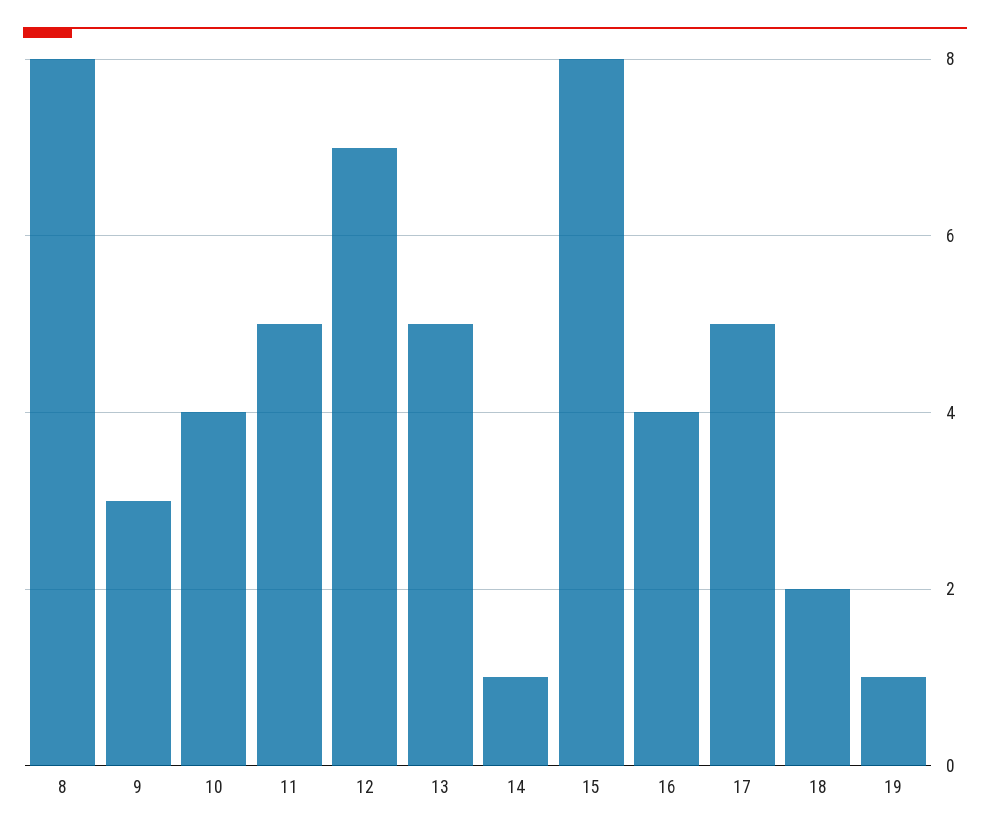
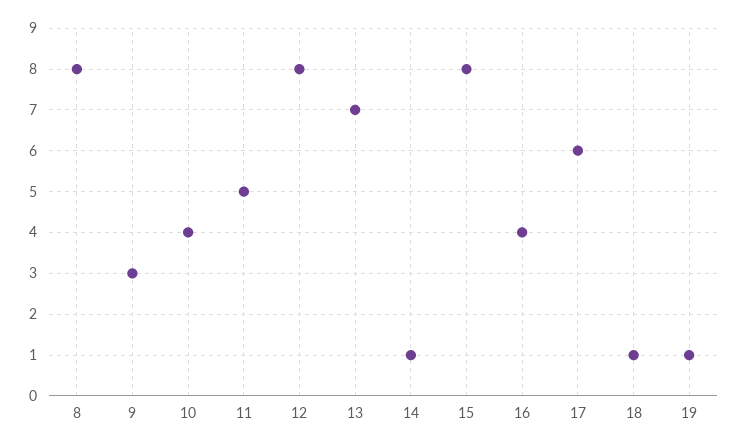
12: 7 -> 8
13: 5 -> 7
17: 5 -> 6
18: 2 -> 1

